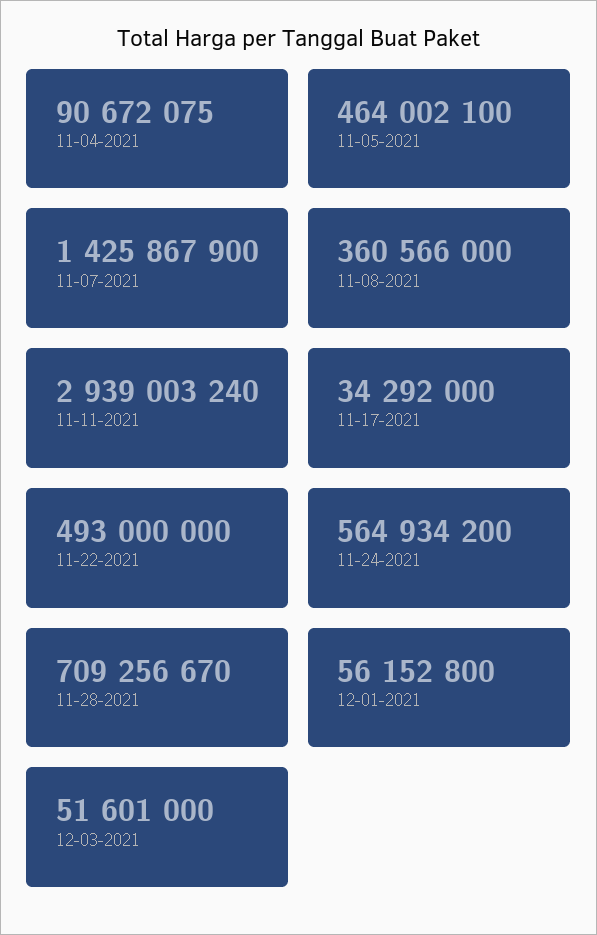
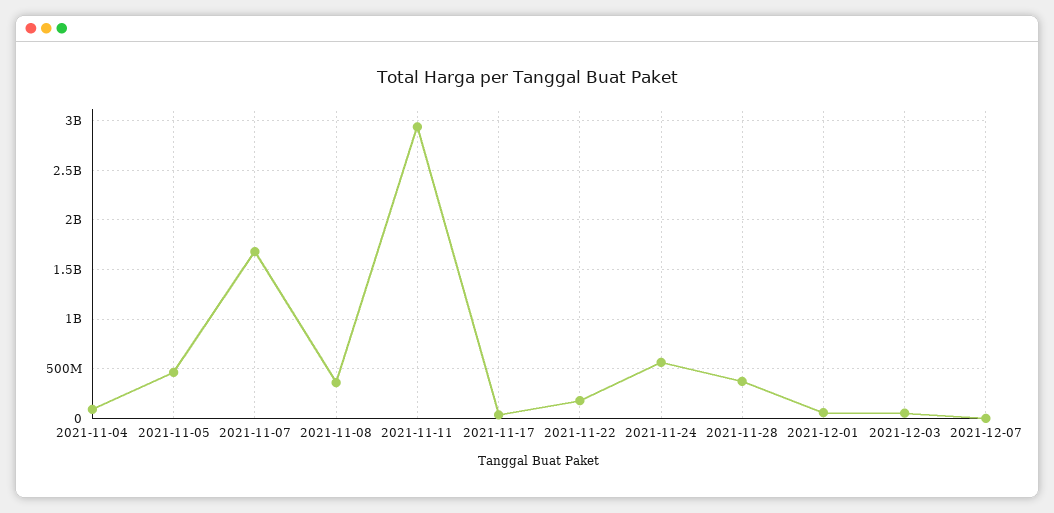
11-07-2021: 1425867900 -> 1700000000
11-22-2021: 493000000 -> 200000000
11-28-2021: 709256670 -> 400000000
2021-12-07: none -> 0

